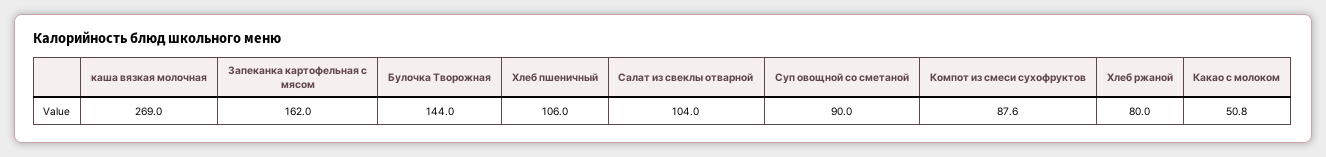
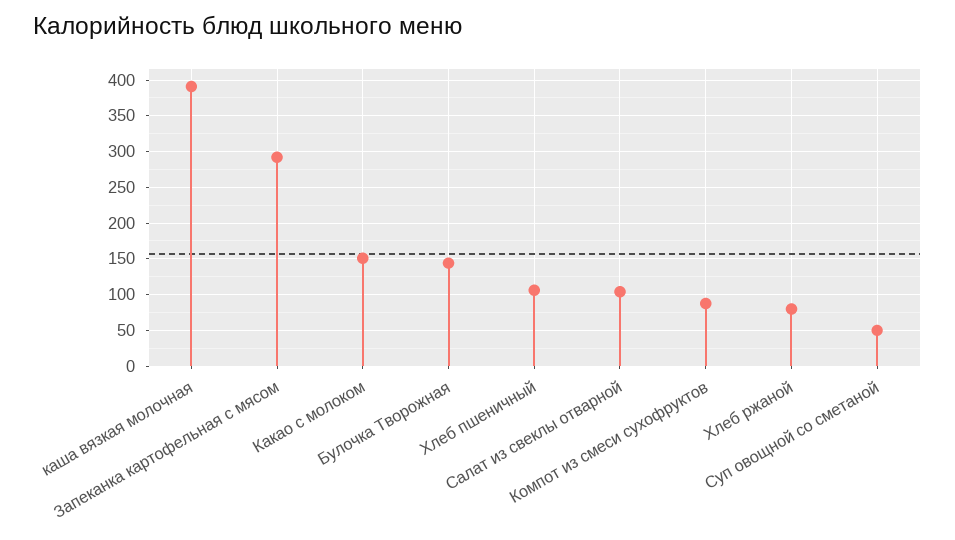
каша вязкая молочная: 269 -> 390
Запеканка картофельная с мясом: 162 -> 290
Суп овощной со сметаной: 90 -> 50
Какао с молоком: 50.8 -> 150

